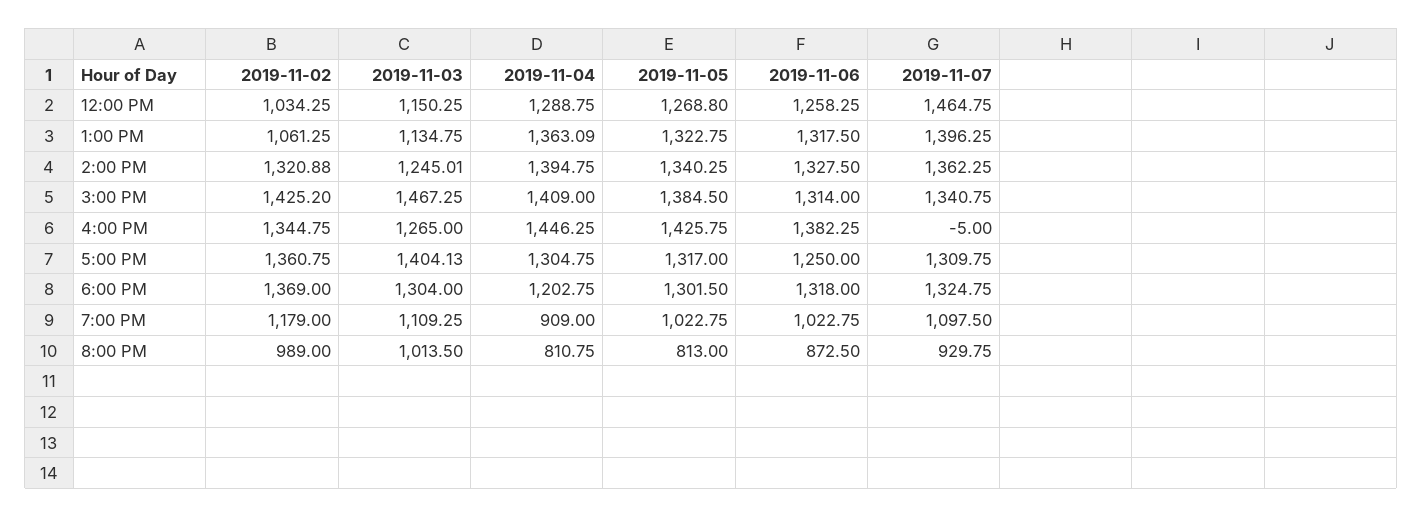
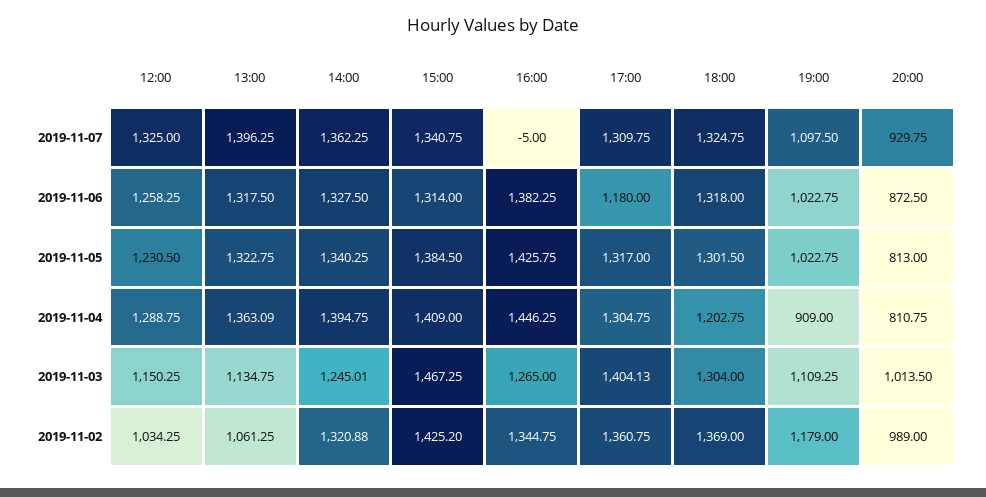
2019-11-05, 12:00 PM: 1268.8 -> 1230.5
2019-11-07, 12:00 PM: 1464.75 -> 1325
2019-11-06, 5:00 PM: 1250 -> 1180

